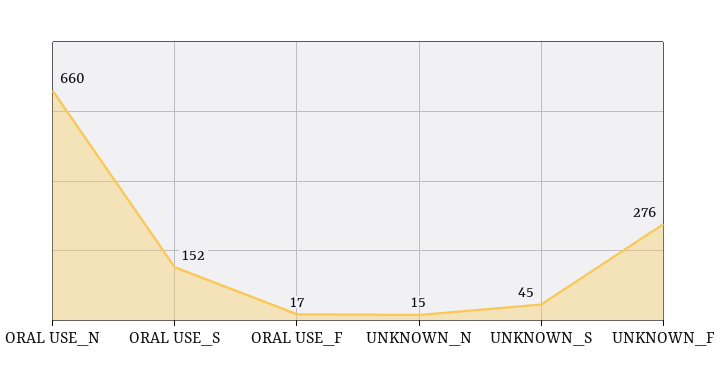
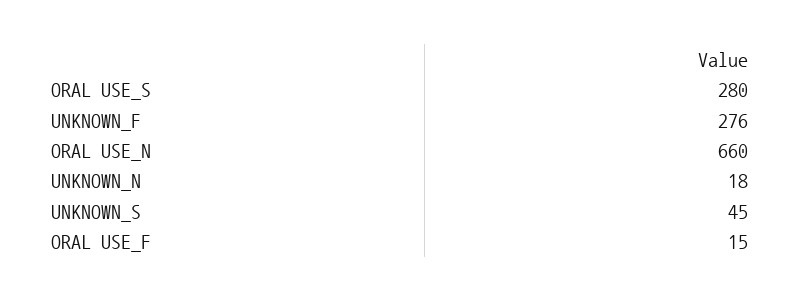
ORAL USE_S: 152 -> 280
ORAL USE_F: 17 -> 15
UNKNOWN_N: 15 -> 18

